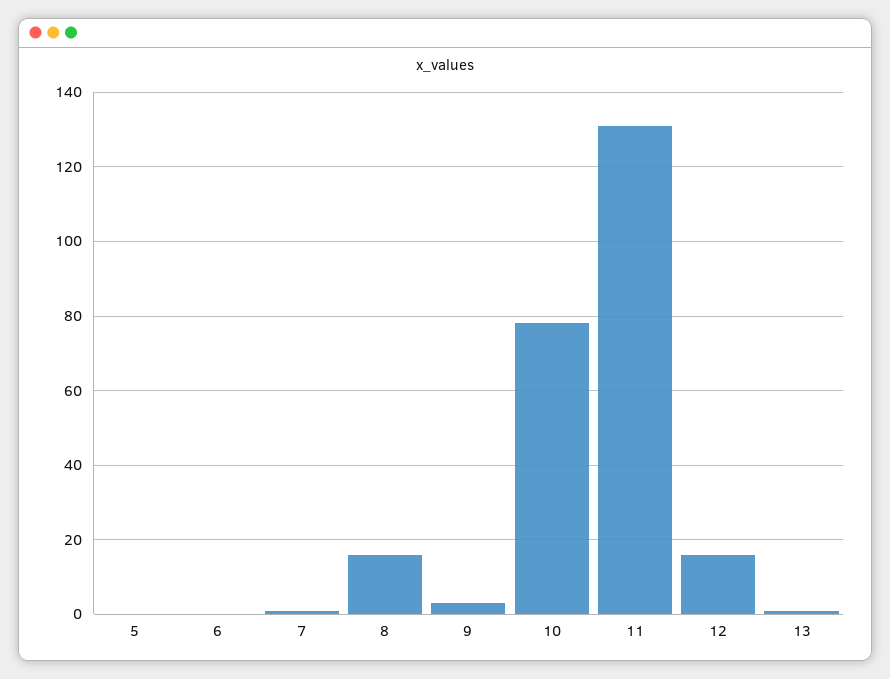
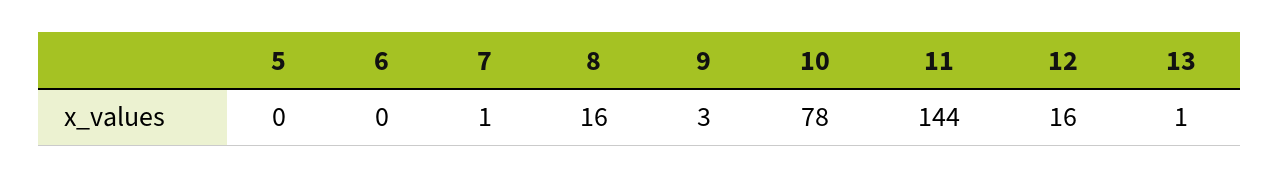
11: 130 -> 144

